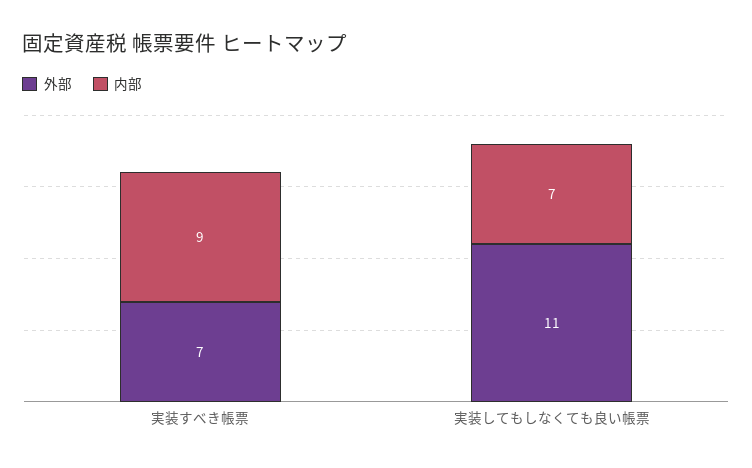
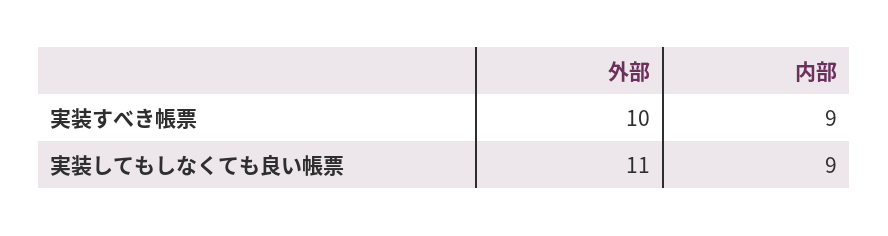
外部, 実装すべき帳票: 7 -> 10
内部, 実装してもしなくても良い帳票: 7 -> 9

